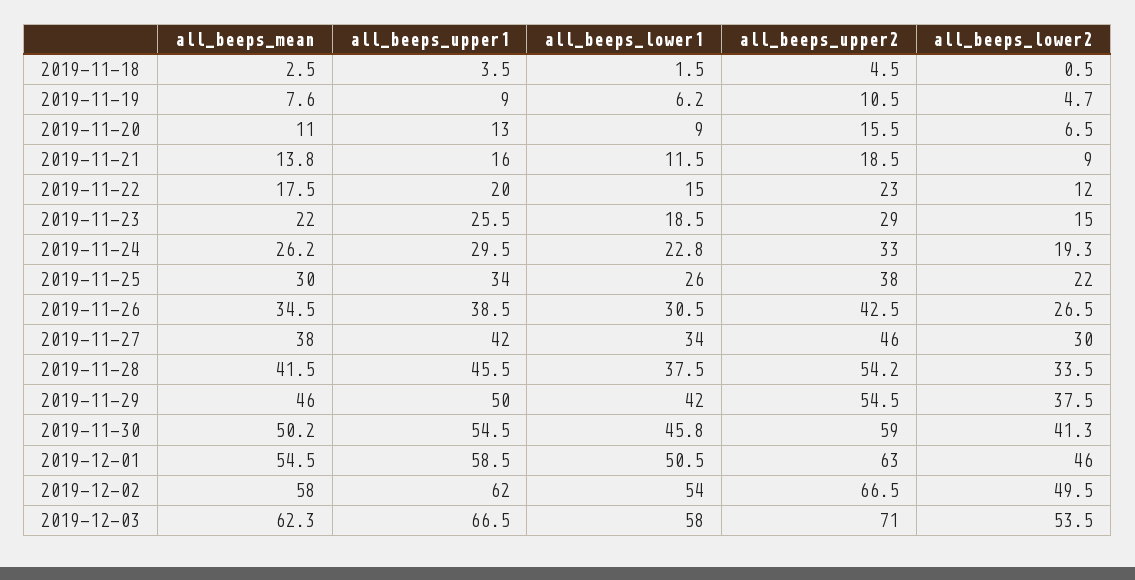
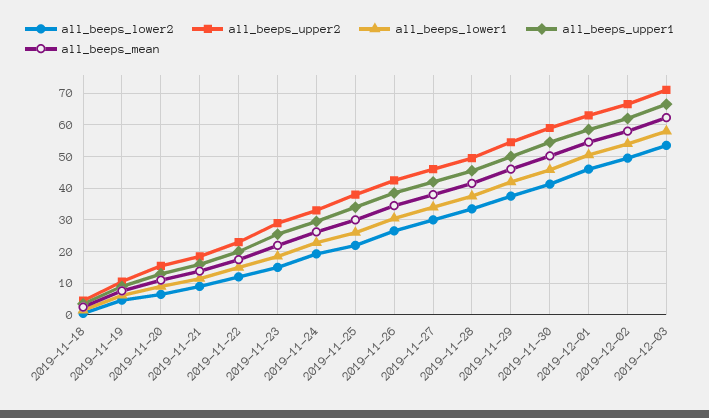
all_beeps_upper2, 2019-11-28: 54.2 -> 50

